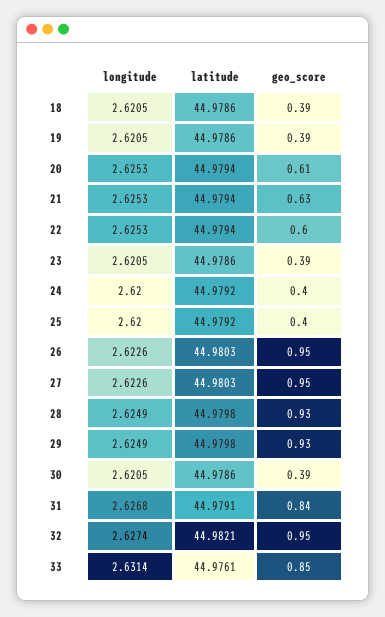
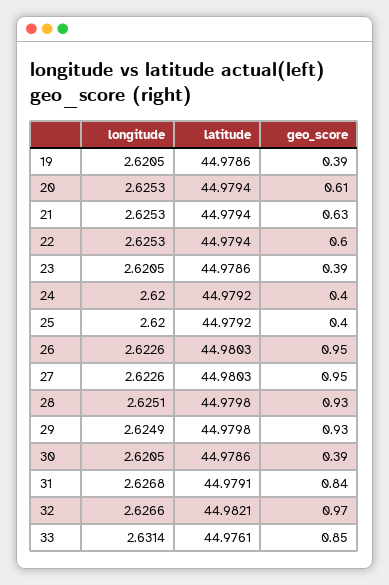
longitude, 18: 2.6205 -> none
latitude, 18: 44.9786 -> none
geo_score, 18: 0.39 -> none
longitude, 28: 2.6249 -> 2.6251
longitude, 32: 2.6274 -> 2.6266
geo_score, 32: 0.95 -> 0.97

